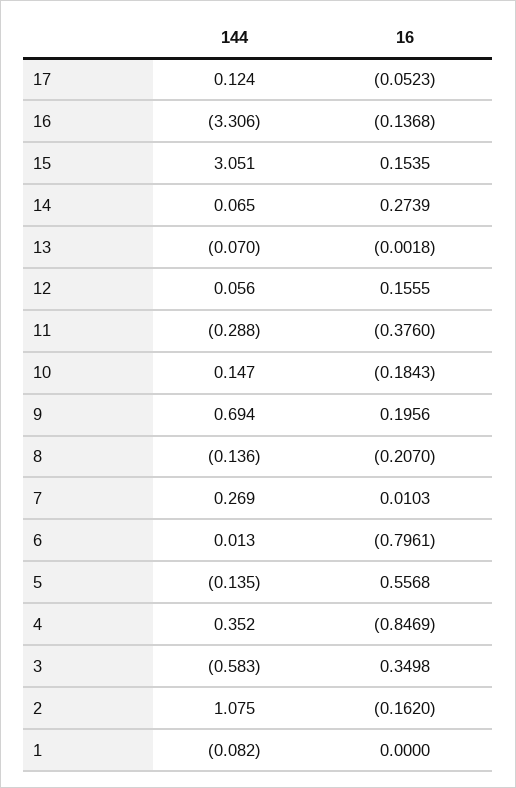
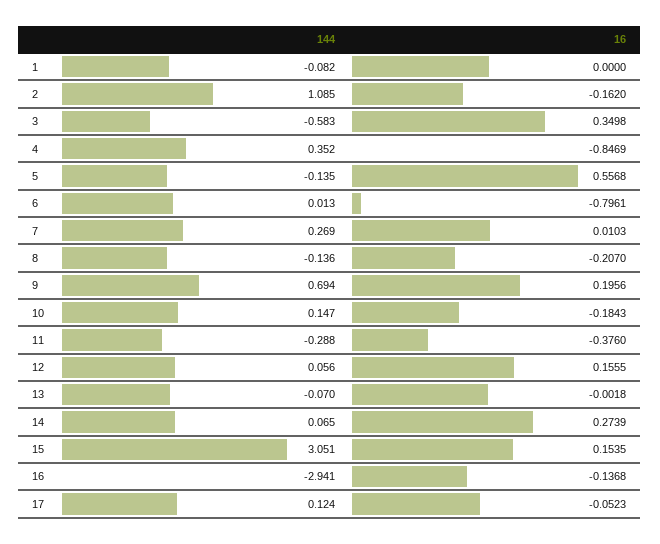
144, 16: -3.306 -> -2.941
144, 2: 1.075 -> 1.085

